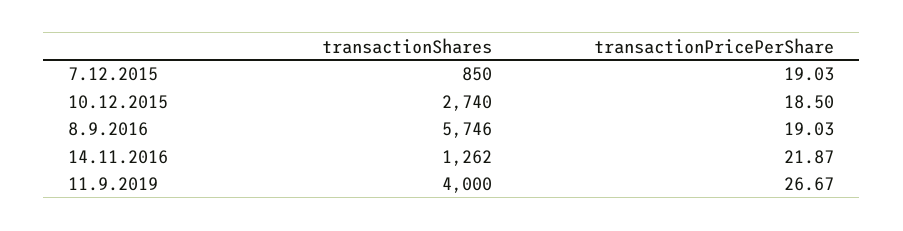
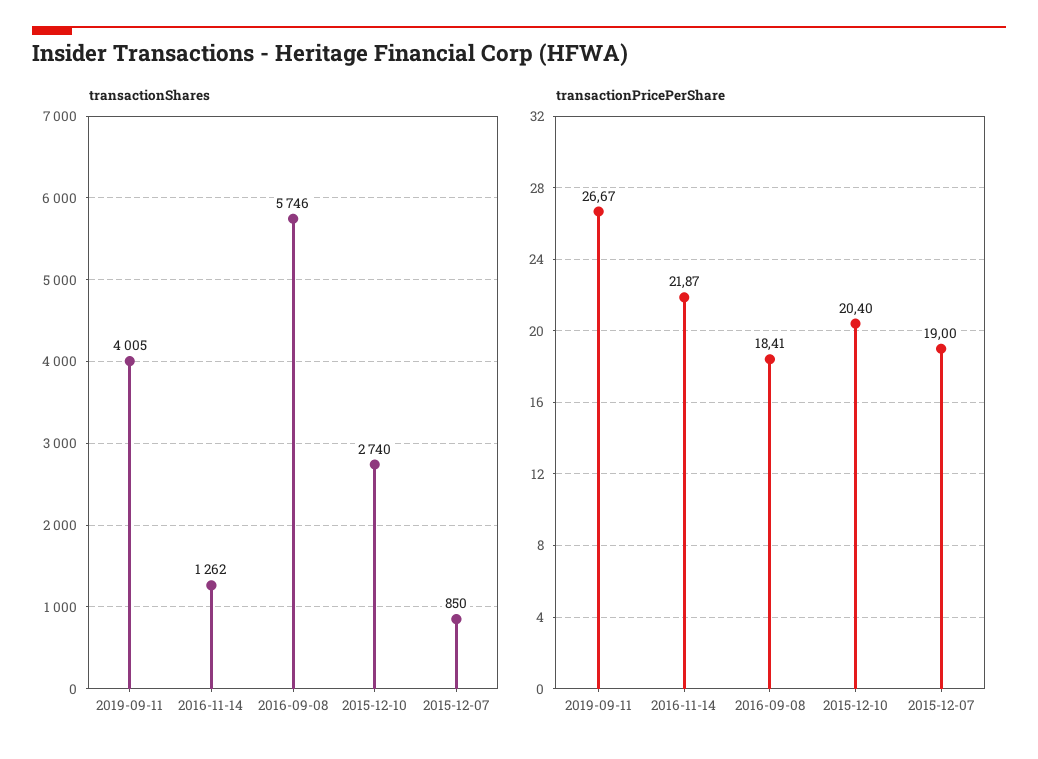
transactionPricePerShare, 7.12.2015: 19.03 -> 19
transactionPricePerShare, 10.12.2015: 18.5 -> 20.4
transactionPricePerShare, 8.9.2016: 19.03 -> 18.41
transactionShares, 11.9.2019: 4000 -> 4005

